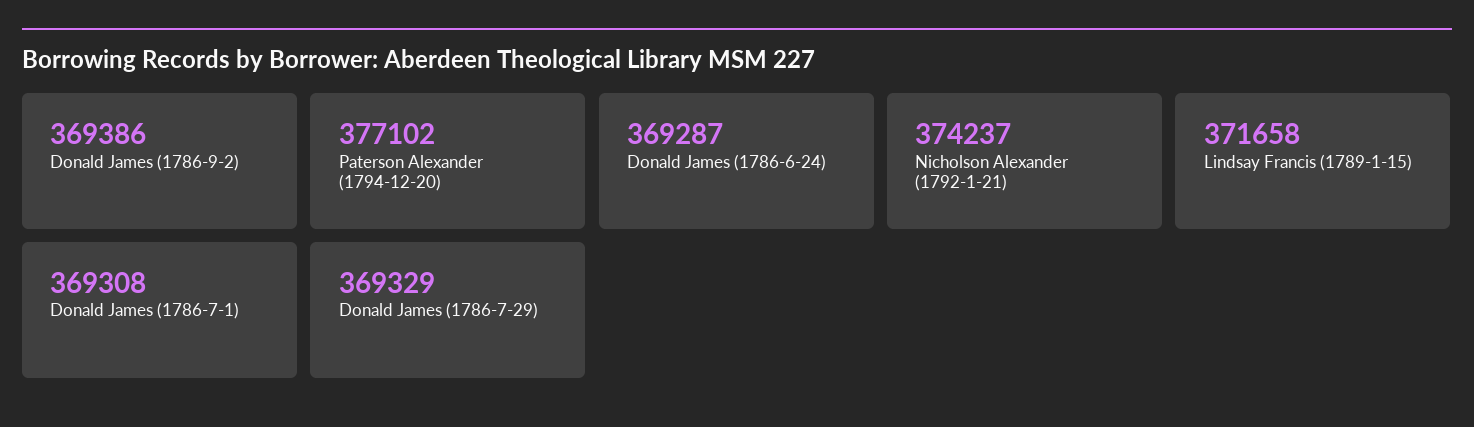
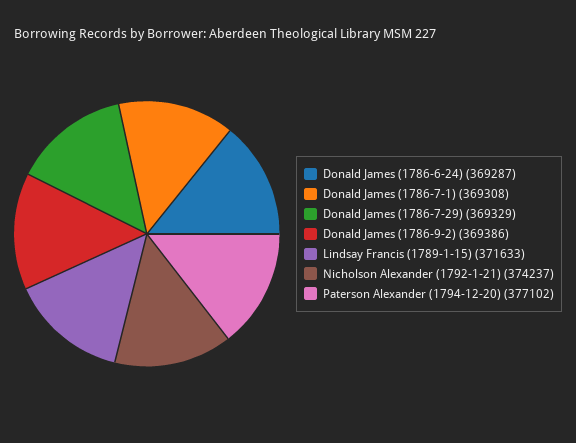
Lindsay Francis (1789-1-15): 371658 -> 371633

